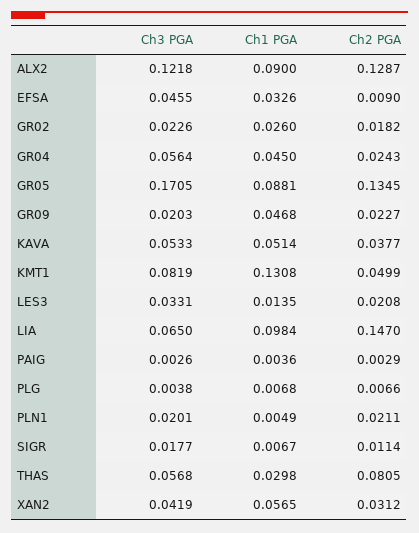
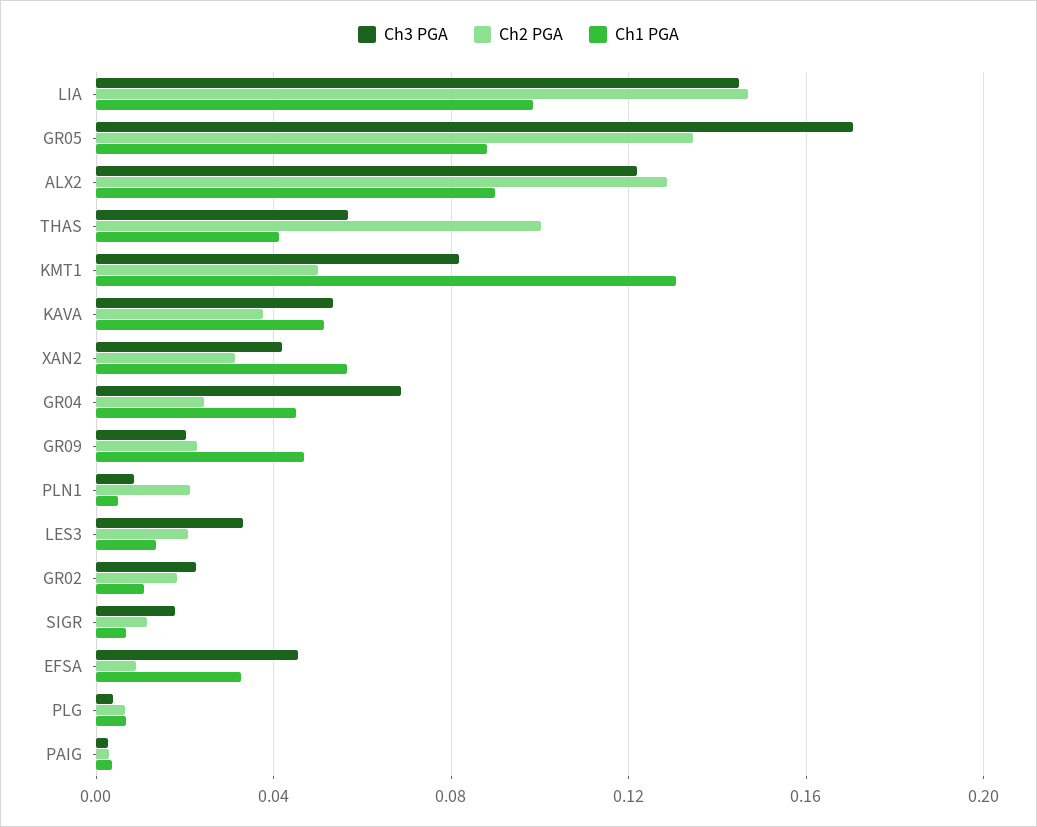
Ch1 PGA, GR02: 0.026 -> 0.01
Ch3 PGA, GR04: 0.0564 -> 0.07
Ch3 PGA, LIA: 0.065 -> 0.145
Ch3 PGA, PLN1: 0.0201 -> 0.01
Ch1 PGA, THAS: 0.0298 -> 0.04
Ch2 PGA, THAS: 0.0805 -> 0.1

